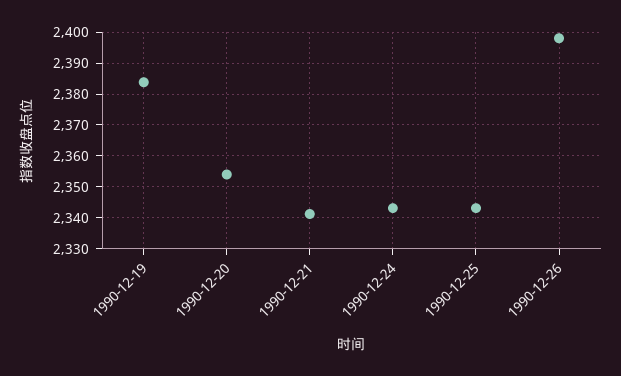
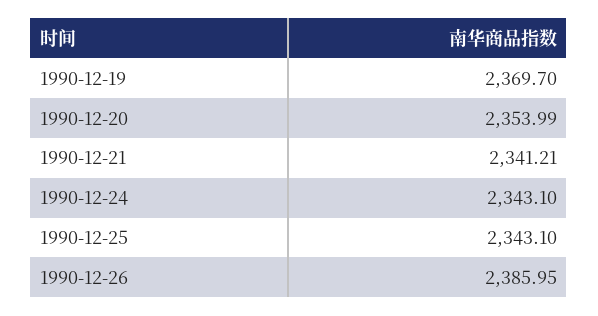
1990-12-19: 2384 -> 2369.7
1990-12-26: 2398 -> 2385.95

